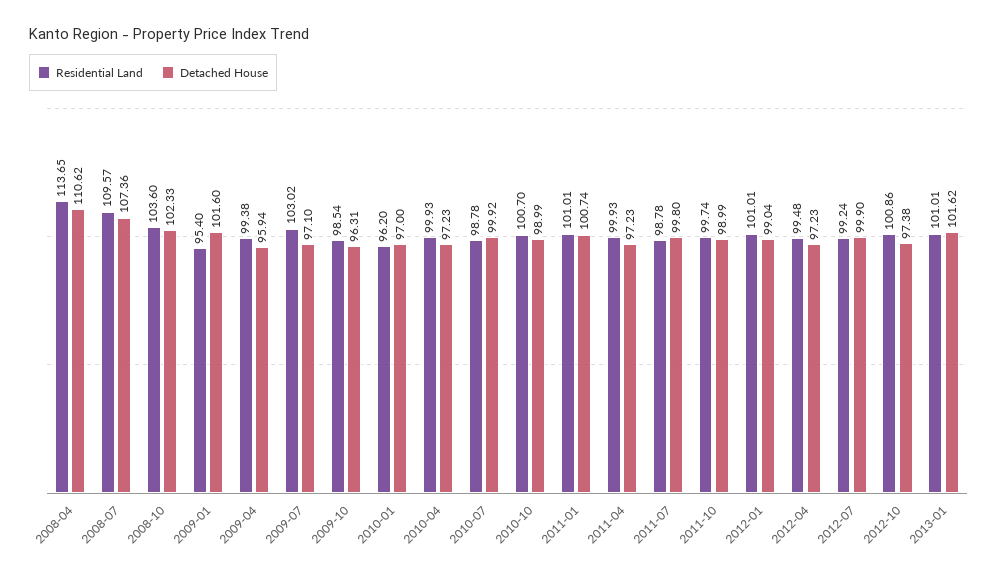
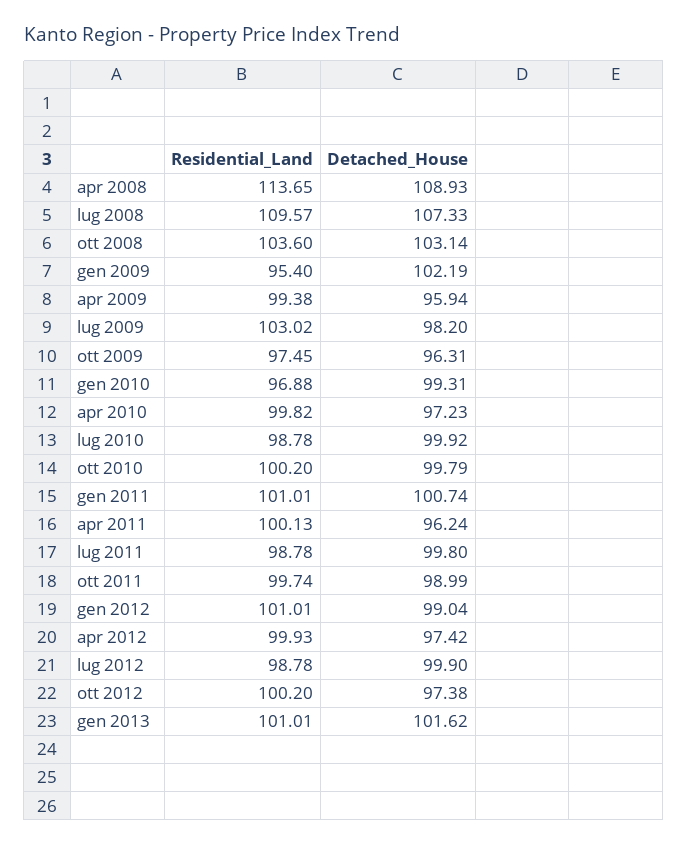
Detached House, 2008-04: 110.62 -> 108.93
Detached House, 2008-07: 107.36 -> 107.33
Detached House, 2008-10: 102.33 -> 103.14
Detached House, 2009-01: 101.6 -> 102.19
Detached House, 2009-07: 97.1 -> 98.2
Residential Land, 2009-10: 98.54 -> 97.45
Residential Land, 2010-01: 96.2 -> 96.88
Detached House, 2010-01: 97 -> 99.31
Residential Land, 2010-04: 99.93 -> 99.82
Residential Land, 2010-10: 100.7 -> 100.2
Detached House, 2010-10: 98.99 -> 99.79
Residential Land, 2011-04: 99.93 -> 100.13
Detached House, 2011-04: 97.23 -> 96.24
Residential Land, 2012-04: 99.48 -> 99.93
Detached House, 2012-04: 97.23 -> 97.42
Residential Land, 2012-07: 99.24 -> 98.78
Residential Land, 2012-10: 100.86 -> 100.2

